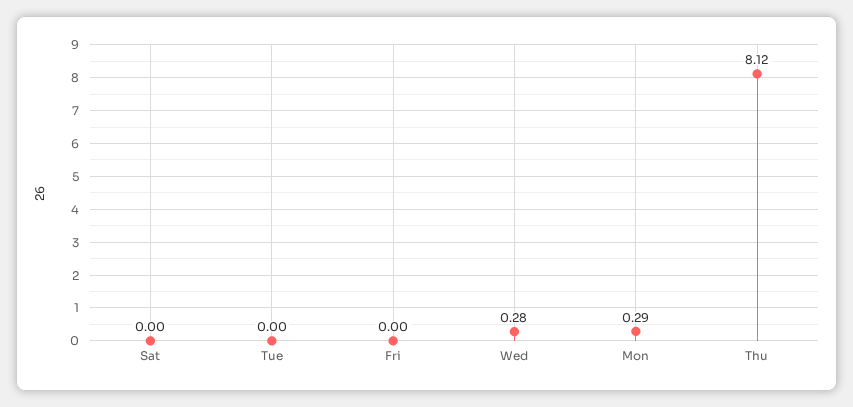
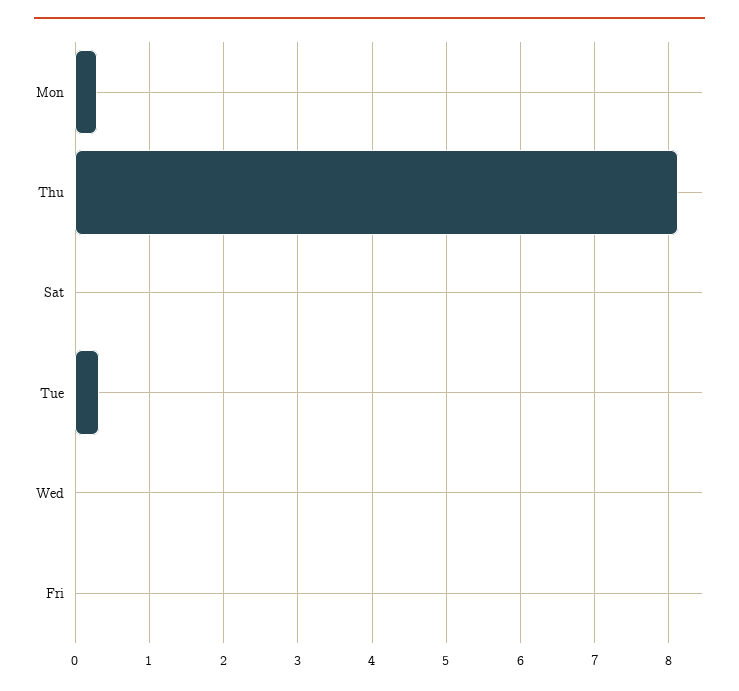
Tue: 0 -> 0.3
Wed: 0.28 -> 0

